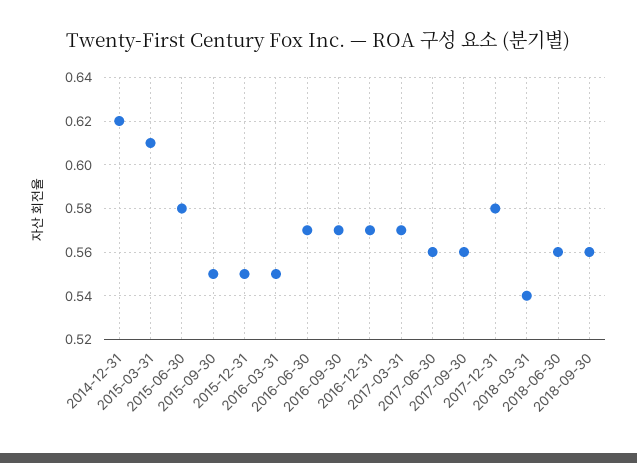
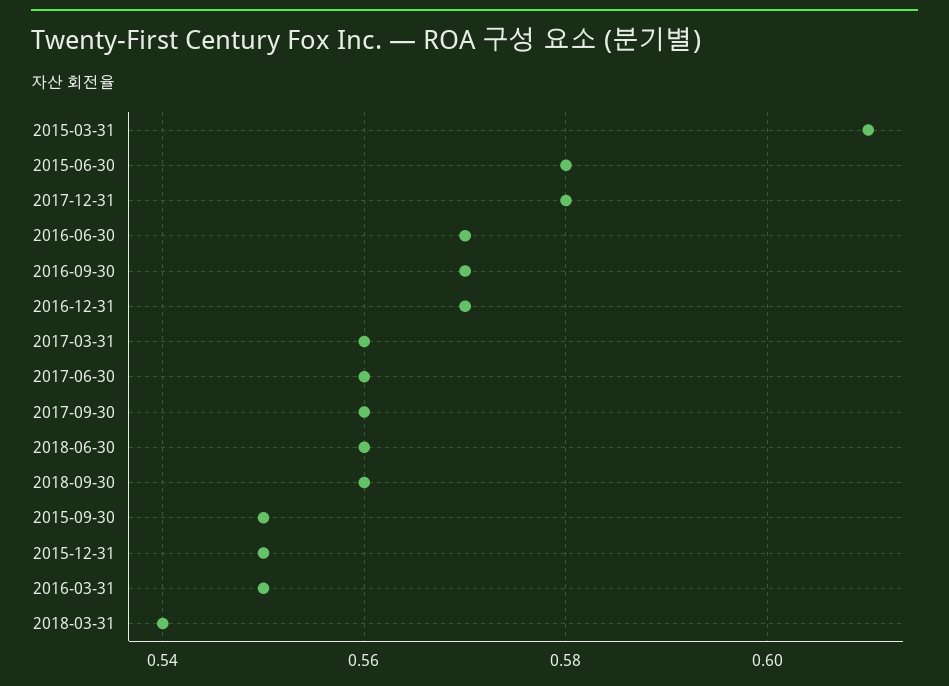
2014-12-31: 0.62 -> none
2017-03-31: 0.57 -> 0.56

